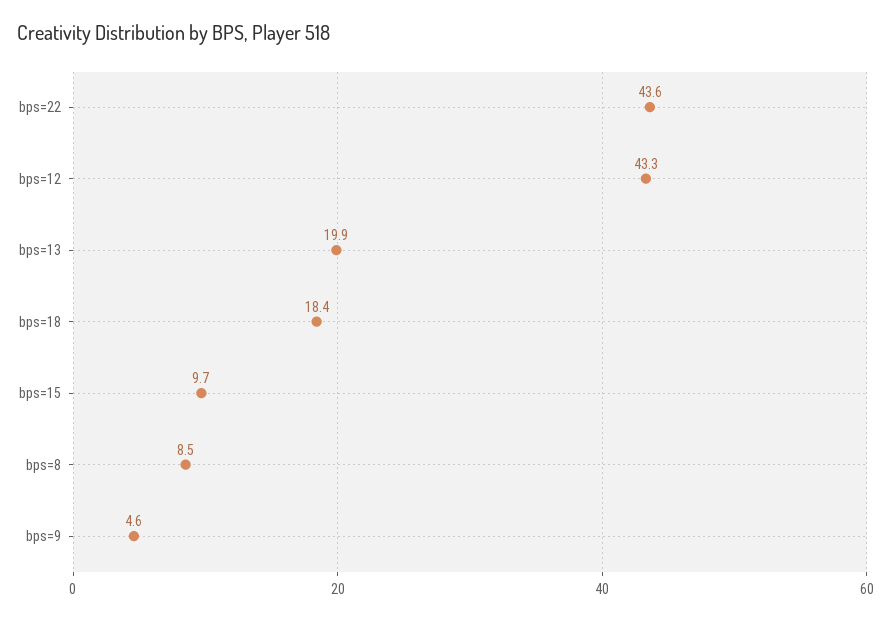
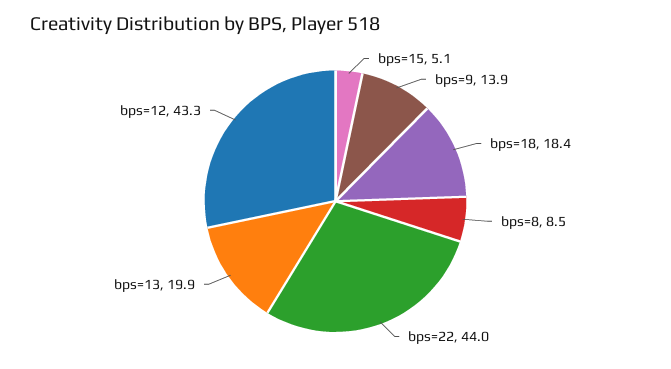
bps=22: 43.6 -> 44
bps=15: 9.7 -> 5.1
bps=9: 4.6 -> 13.9

